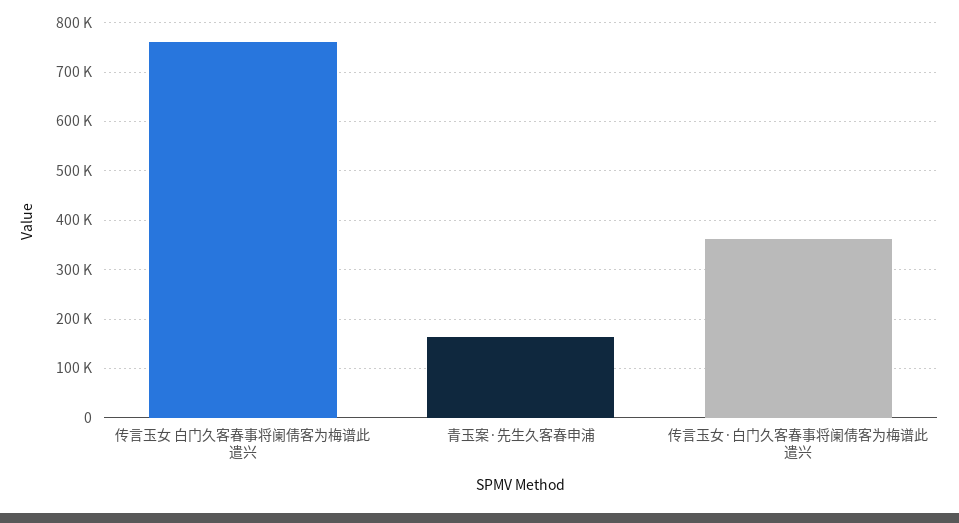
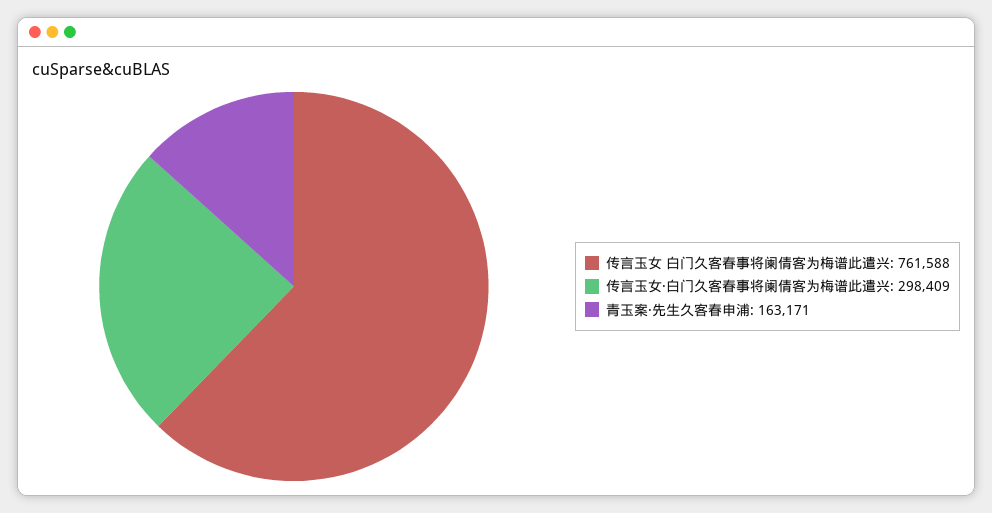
传言玉女·白门久客春事将阑倩客为梅谱此遣兴: 360000 -> 298409

